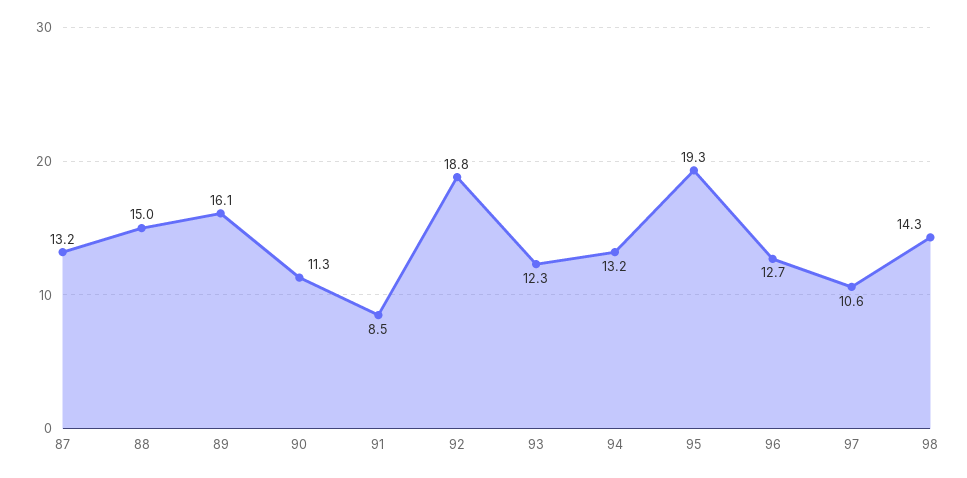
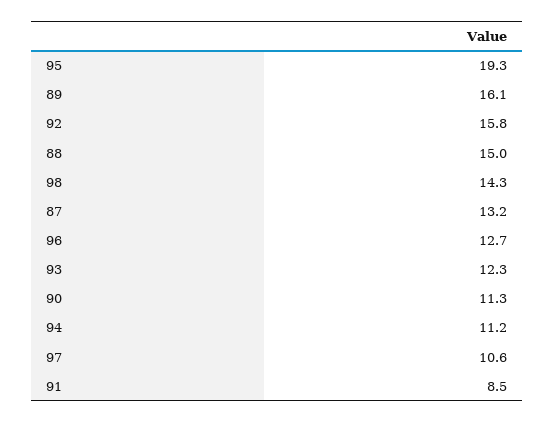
92: 18.8 -> 15.8
94: 13.2 -> 11.2

